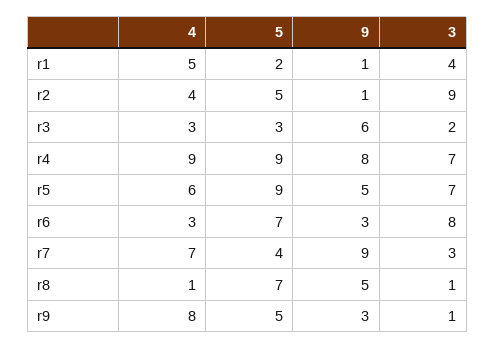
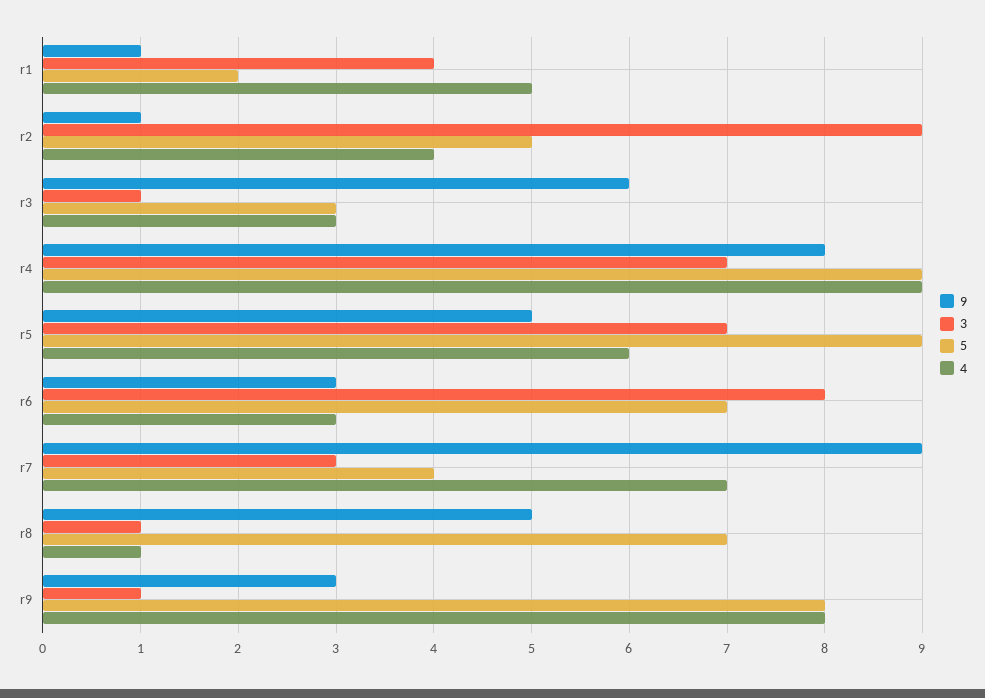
3, r3: 2 -> 1
5, r9: 5 -> 8

